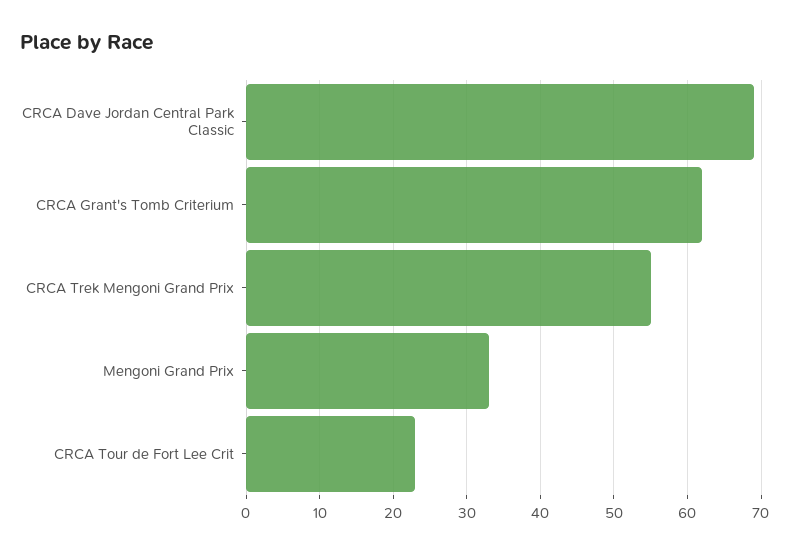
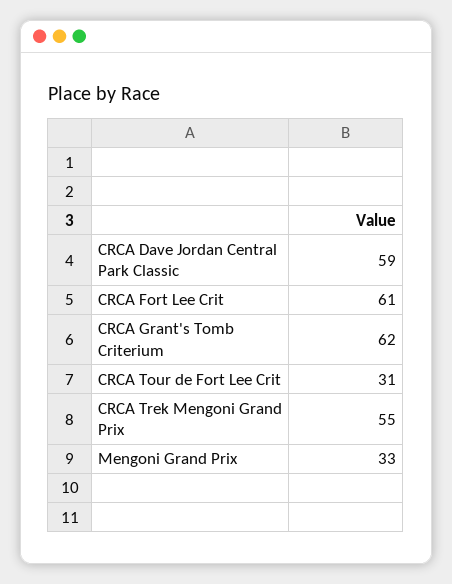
CRCA Dave Jordan Central Park Classic: 69 -> 59
CRCA Tour de Fort Lee Crit: 23 -> 31
CRCA Fort Lee Crit: none -> 61

